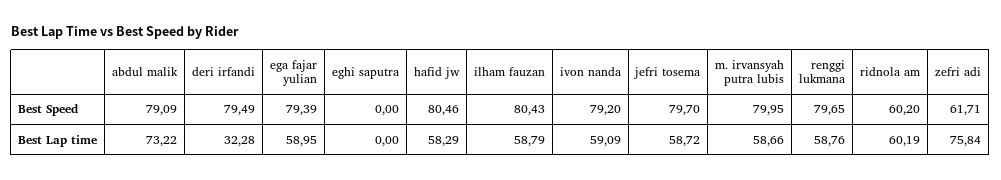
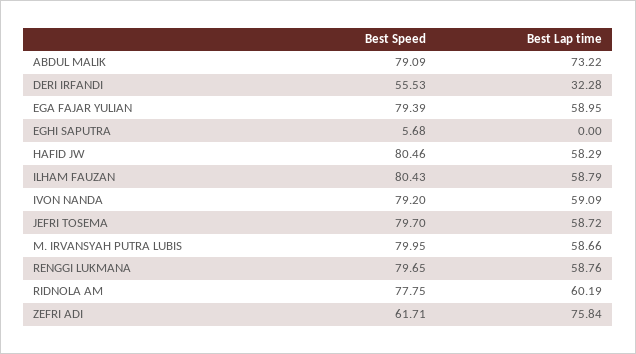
deri irfandi, Best Speed: 79.49 -> 55.53
eghi saputra, Best Speed: 0 -> 5.68
ridnola am, Best Speed: 60.2 -> 77.75

